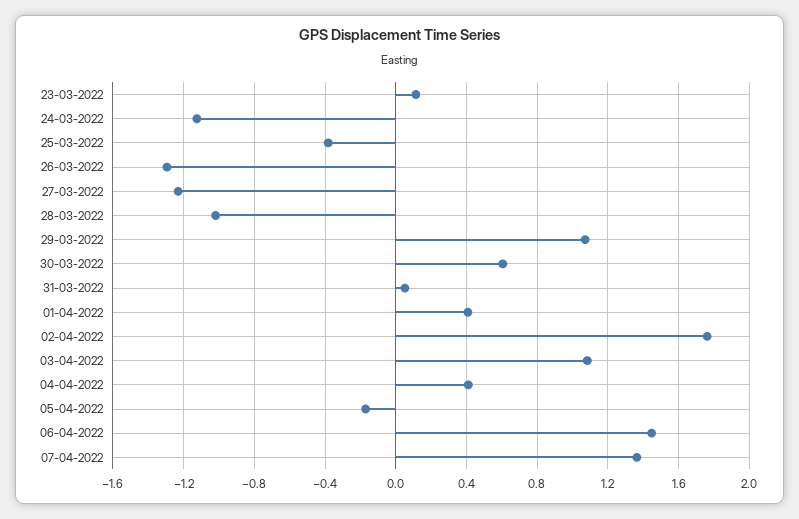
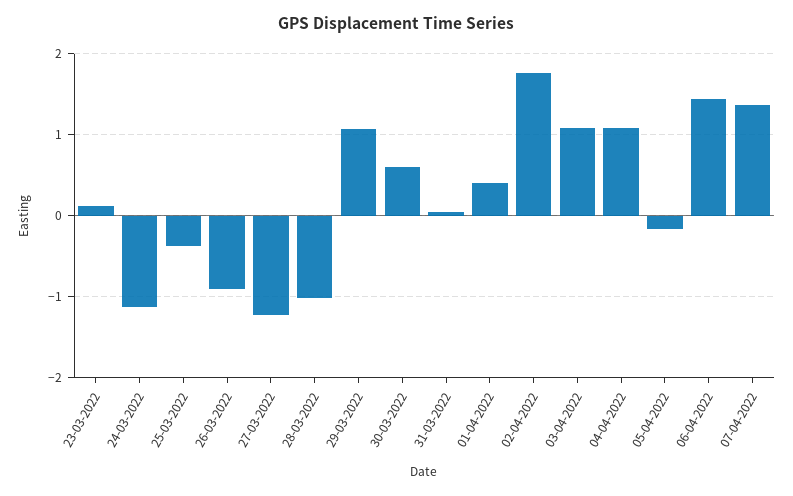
26-03-2022: -1.3 -> -0.9
04-04-2022: 0.4 -> 1.1

